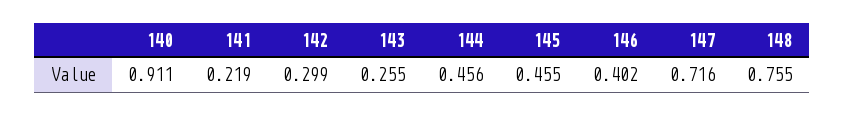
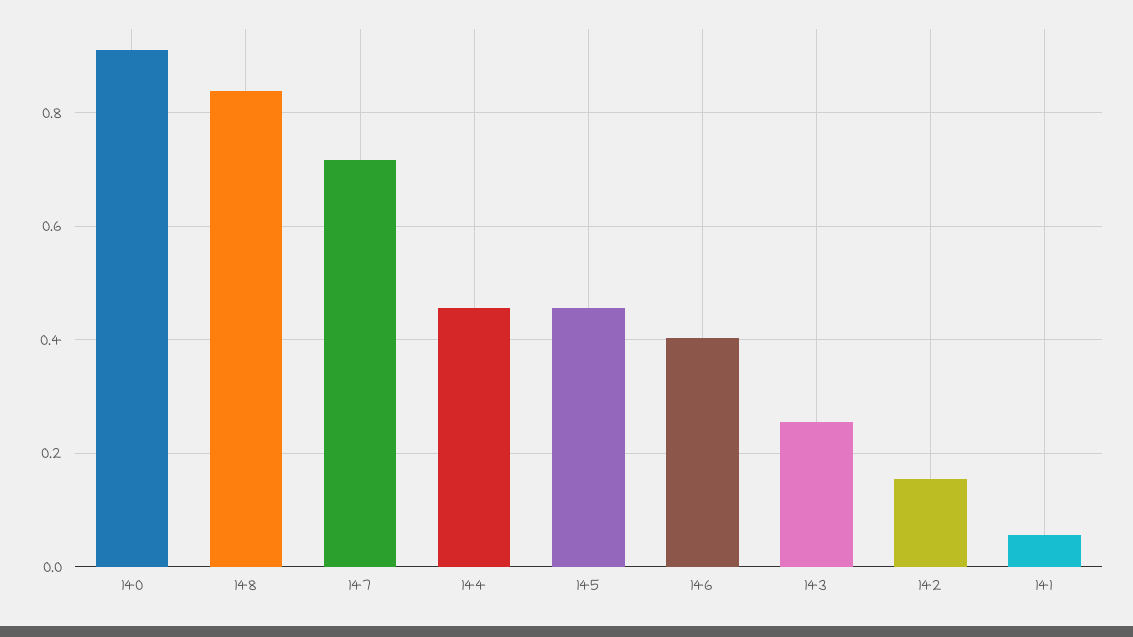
141: 0.219 -> 0.06
142: 0.299 -> 0.16
148: 0.755 -> 0.84

